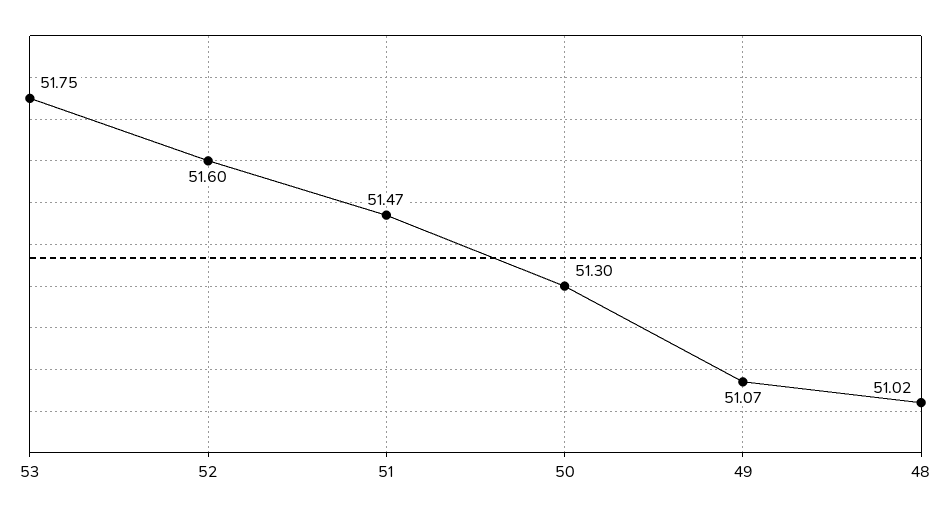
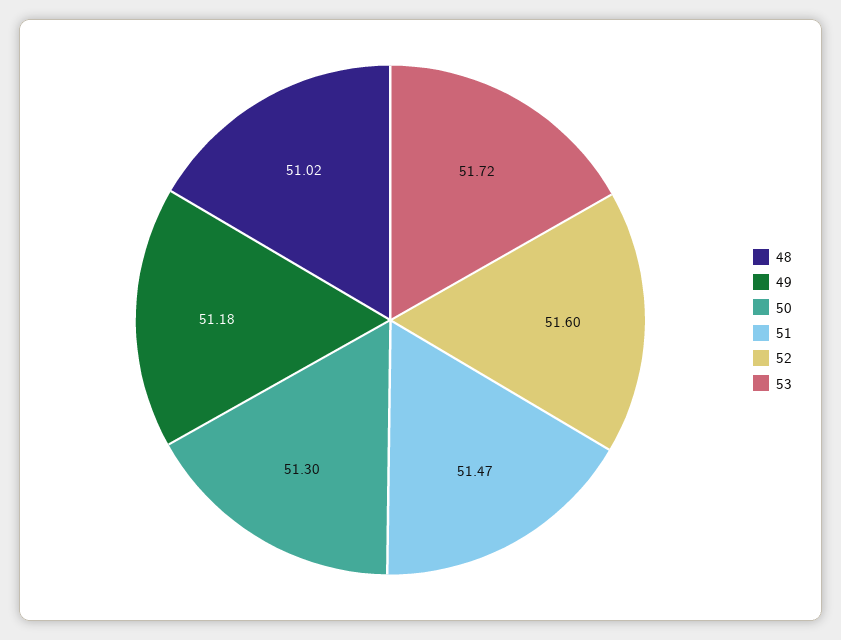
53: 51.75 -> 51.72
49: 51.07 -> 51.18

